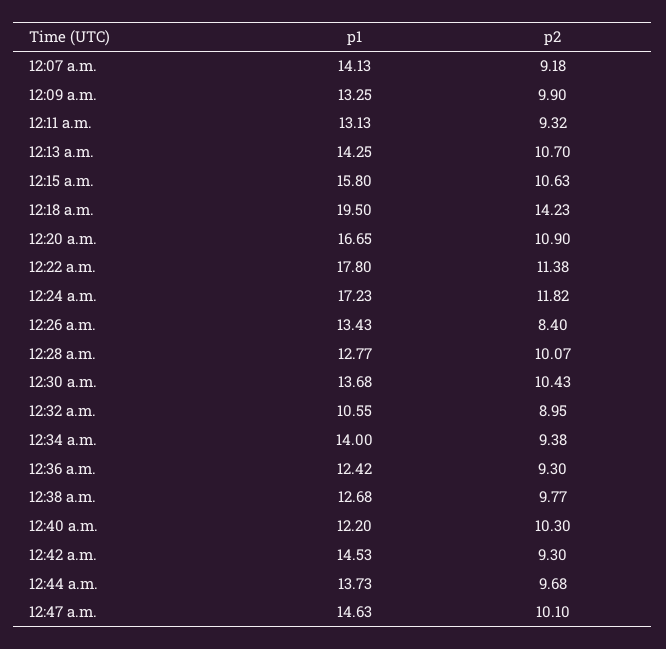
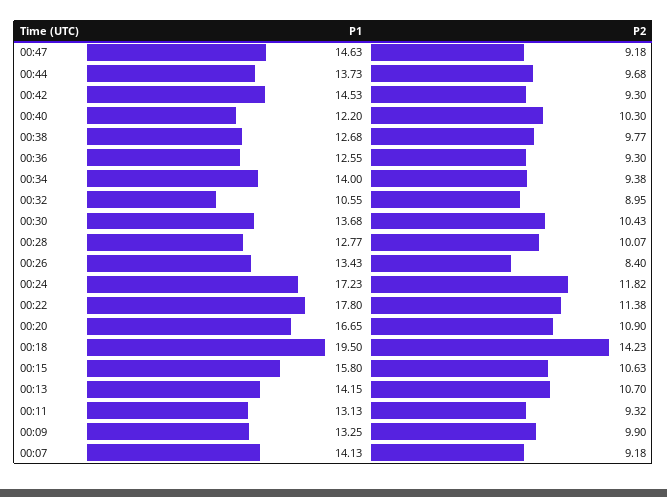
p1, 12:13 a.m.: 14.25 -> 14.15
p1, 12:36 a.m.: 12.42 -> 12.55
p2, 12:47 a.m.: 10.1 -> 9.18

